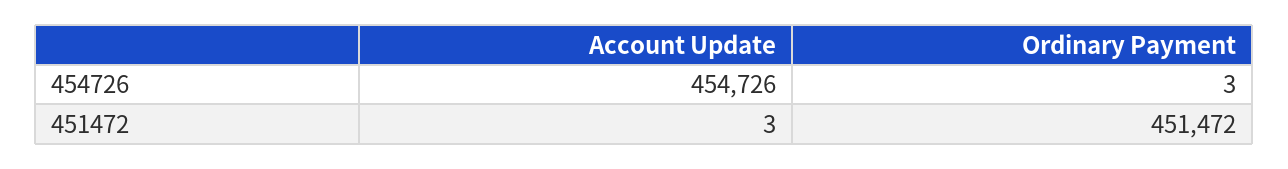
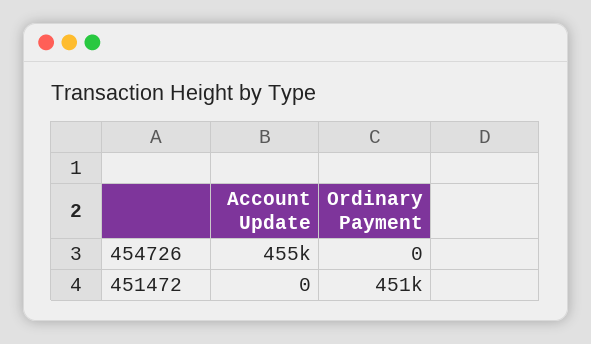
Ordinary Payment, 454726: 3 -> 0
Account Update, 451472: 3 -> 0

